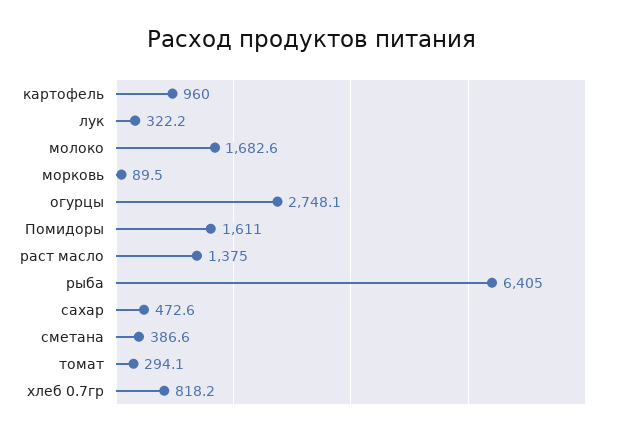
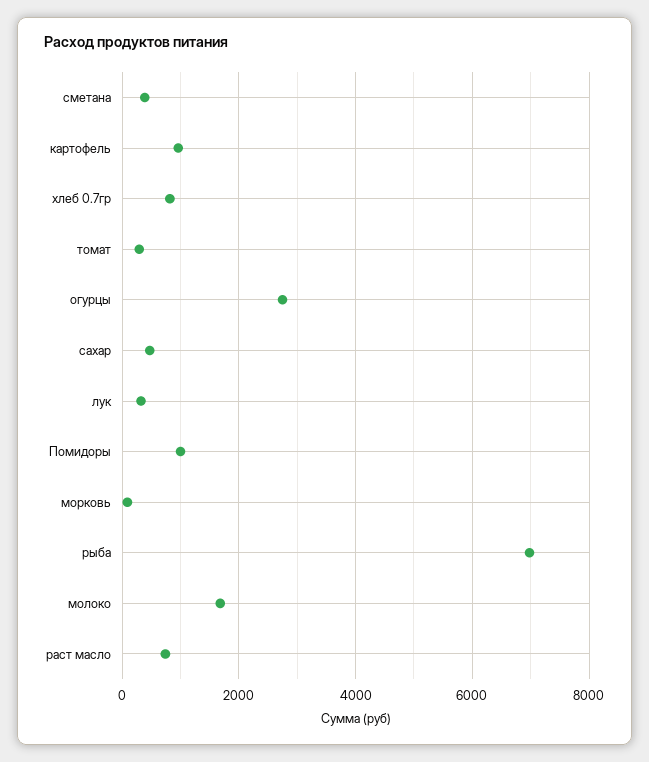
Помидоры: 1611 -> 1000
раст масло: 1375 -> 800
рыба: 6405 -> 7000

